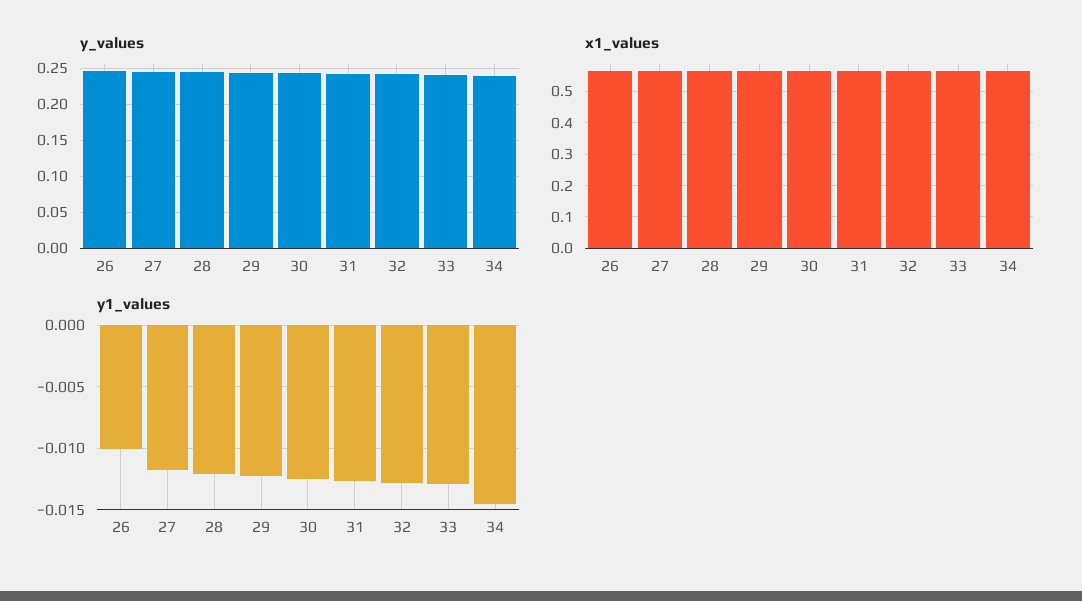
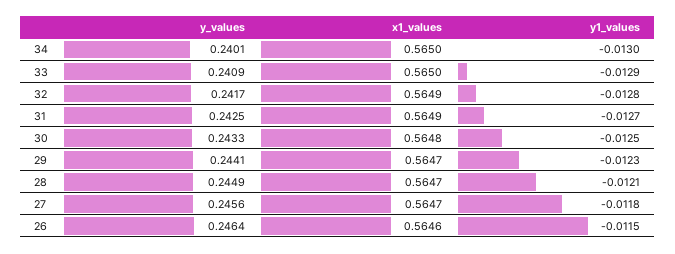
y1_values, 26: -0.01 -> -0.0115
y1_values, 34: -0.0145 -> -0.013

